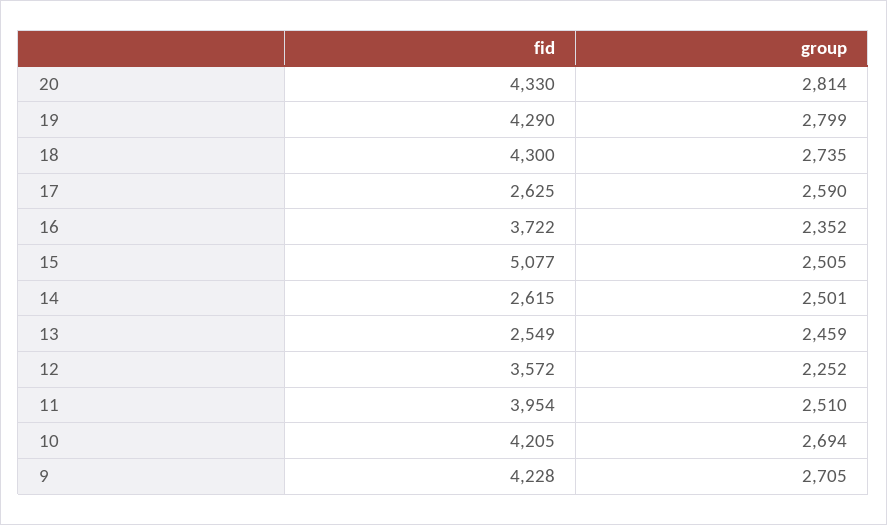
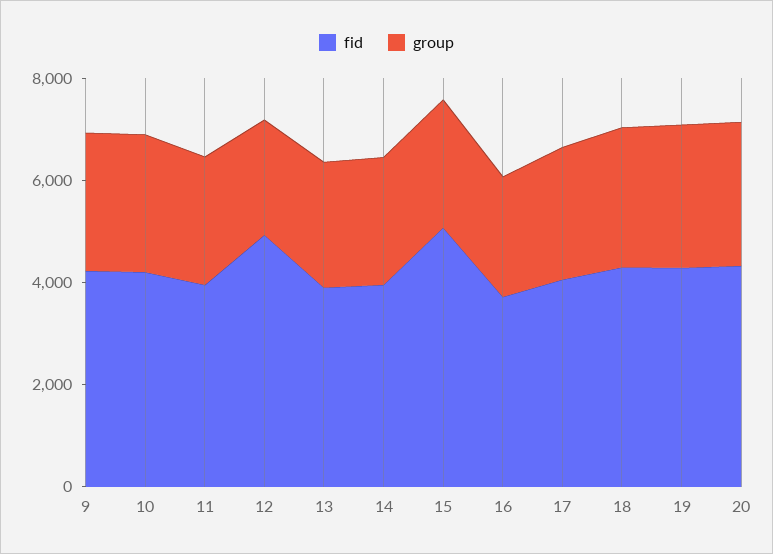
fid, 17: 2625 -> 4000
fid, 14: 2615 -> 4000
fid, 13: 2549 -> 4000
fid, 12: 3572 -> 5000

